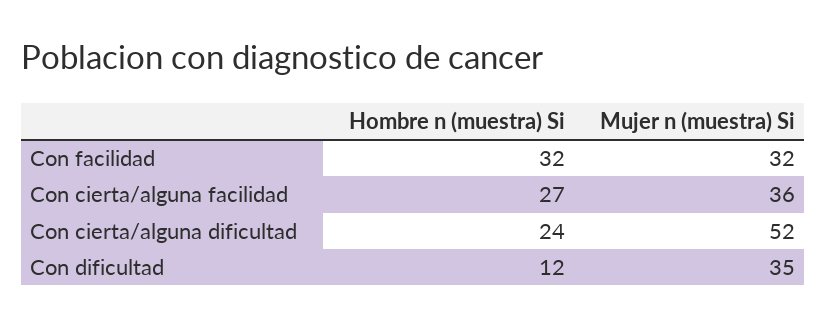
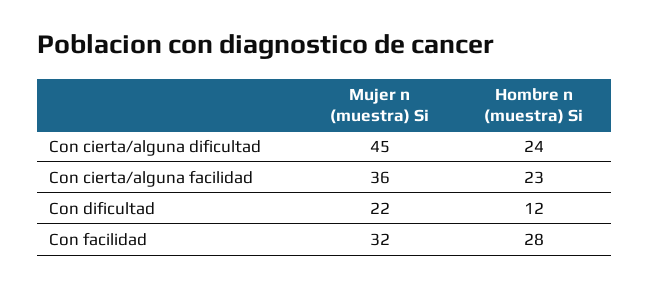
Hombre n (muestra) Si, Con facilidad: 32 -> 28
Hombre n (muestra) Si, Con cierta/alguna facilidad: 27 -> 23
Mujer n (muestra) Si, Con cierta/alguna dificultad: 52 -> 45
Mujer n (muestra) Si, Con dificultad: 35 -> 22

